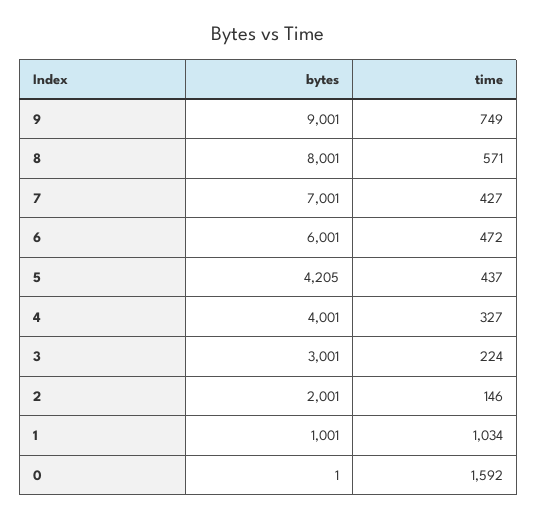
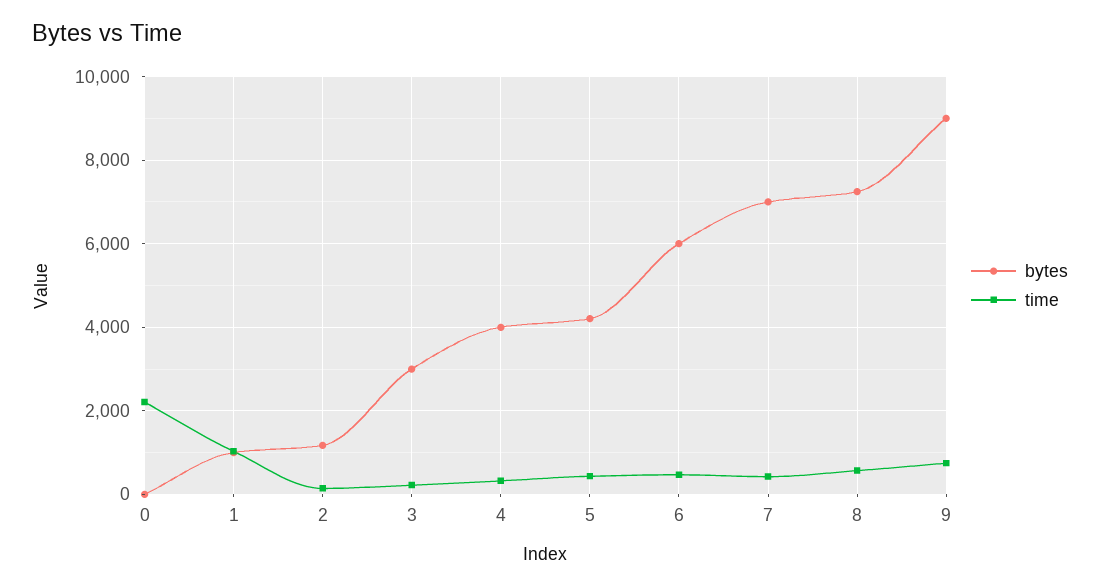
bytes, 8: 8001 -> 7200
bytes, 2: 2001 -> 1200
time, 0: 1592 -> 2200

